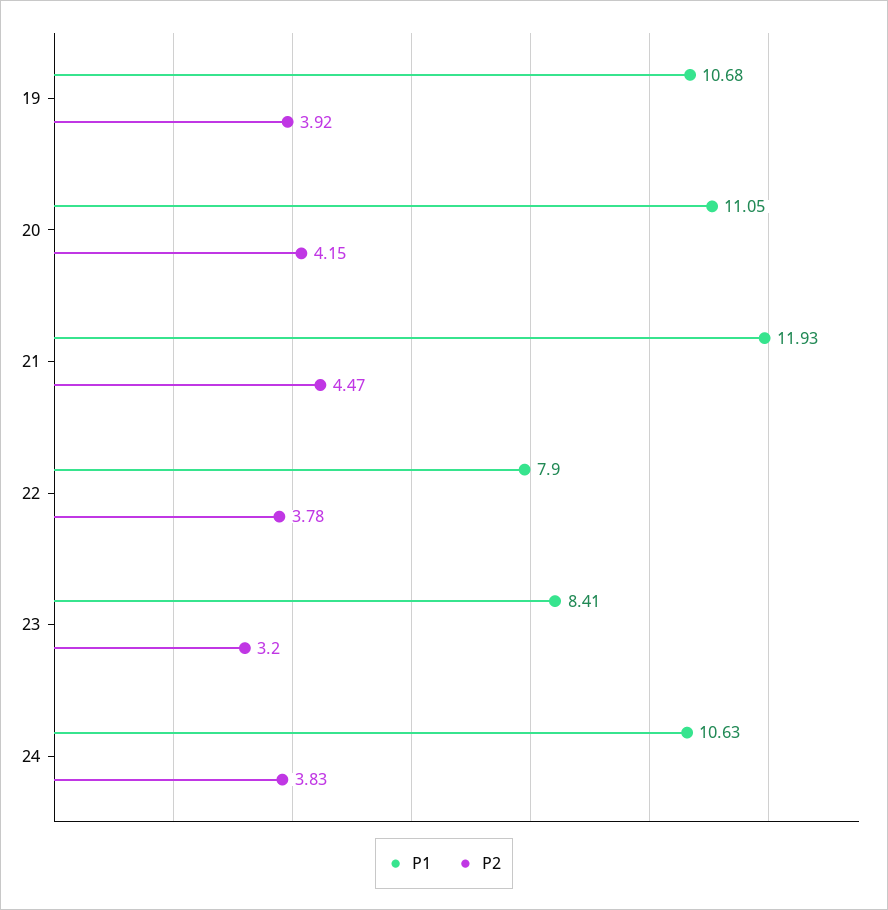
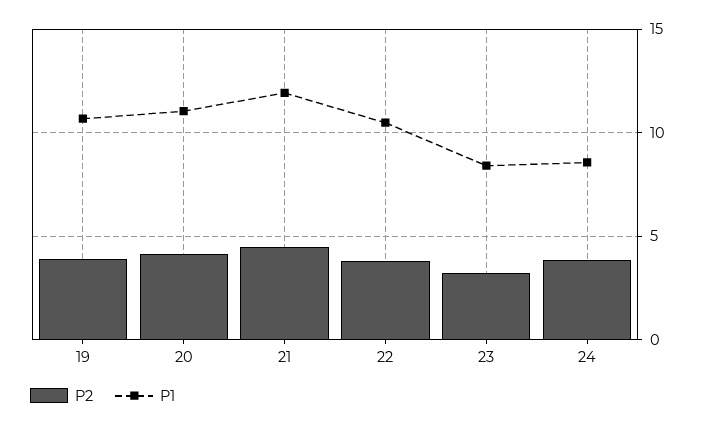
P1, 22: 7.9 -> 10.5
P1, 24: 10.63 -> 8.5

